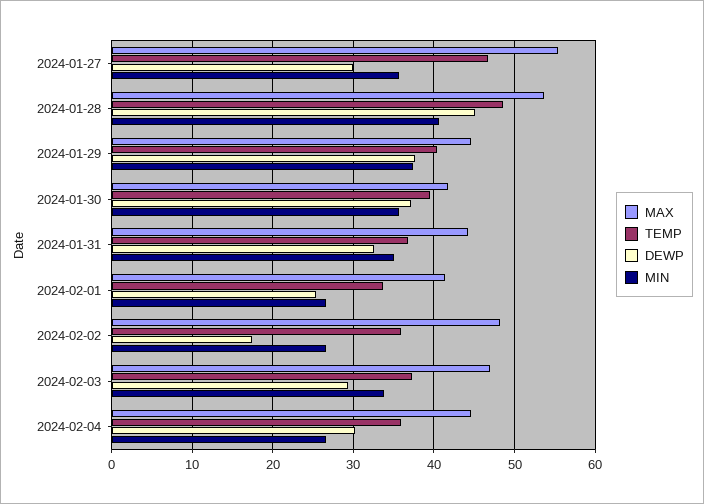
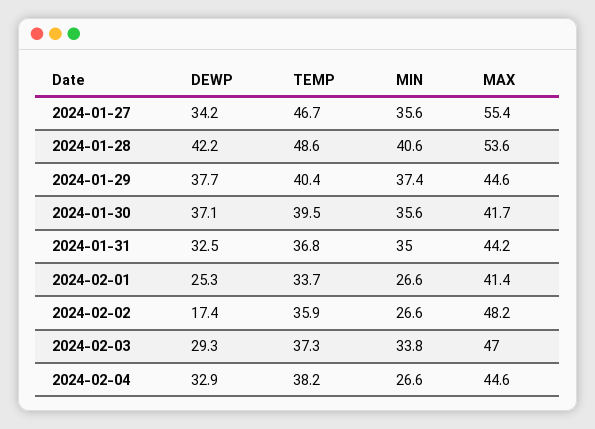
DEWP, 2024-01-27: 30 -> 34.2
DEWP, 2024-01-28: 45 -> 42.2
TEMP, 2024-02-04: 36 -> 38.2
DEWP, 2024-02-04: 30 -> 32.9

